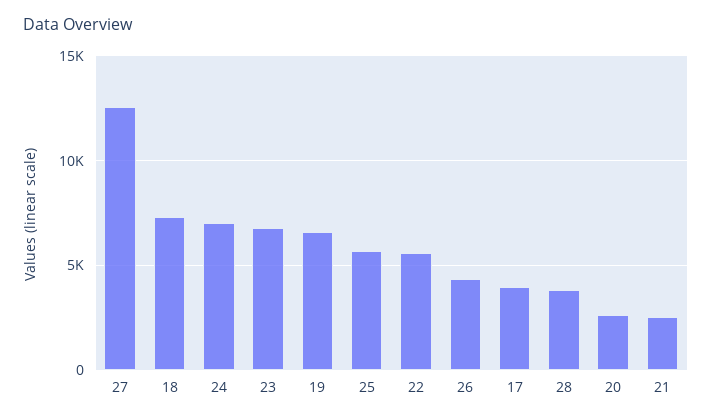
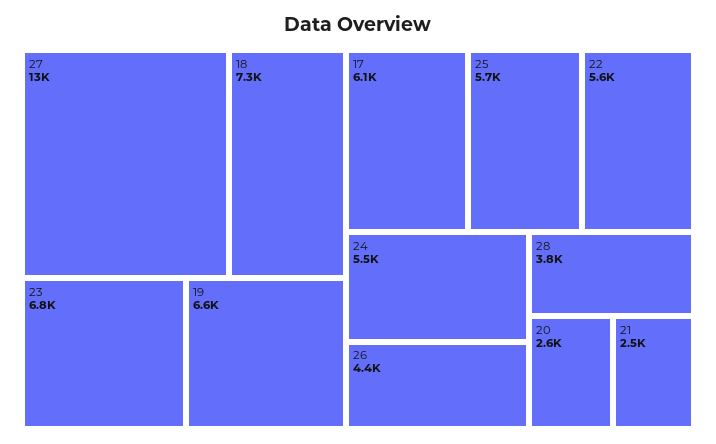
24: 7000 -> 5500
17: 4000 -> 6100

